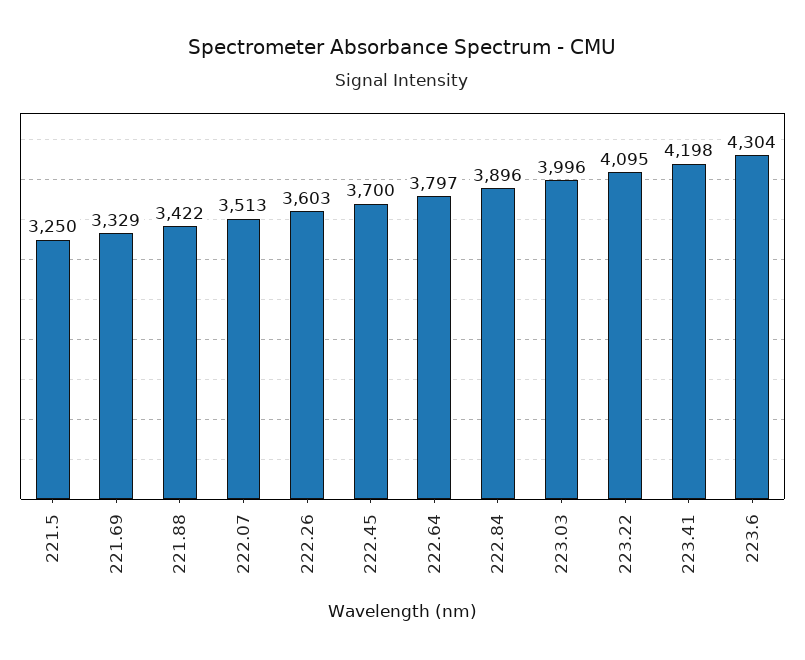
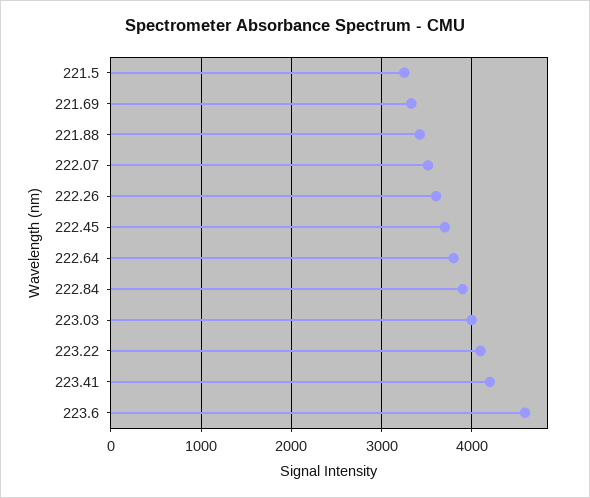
223.6: 4304 -> 4600

